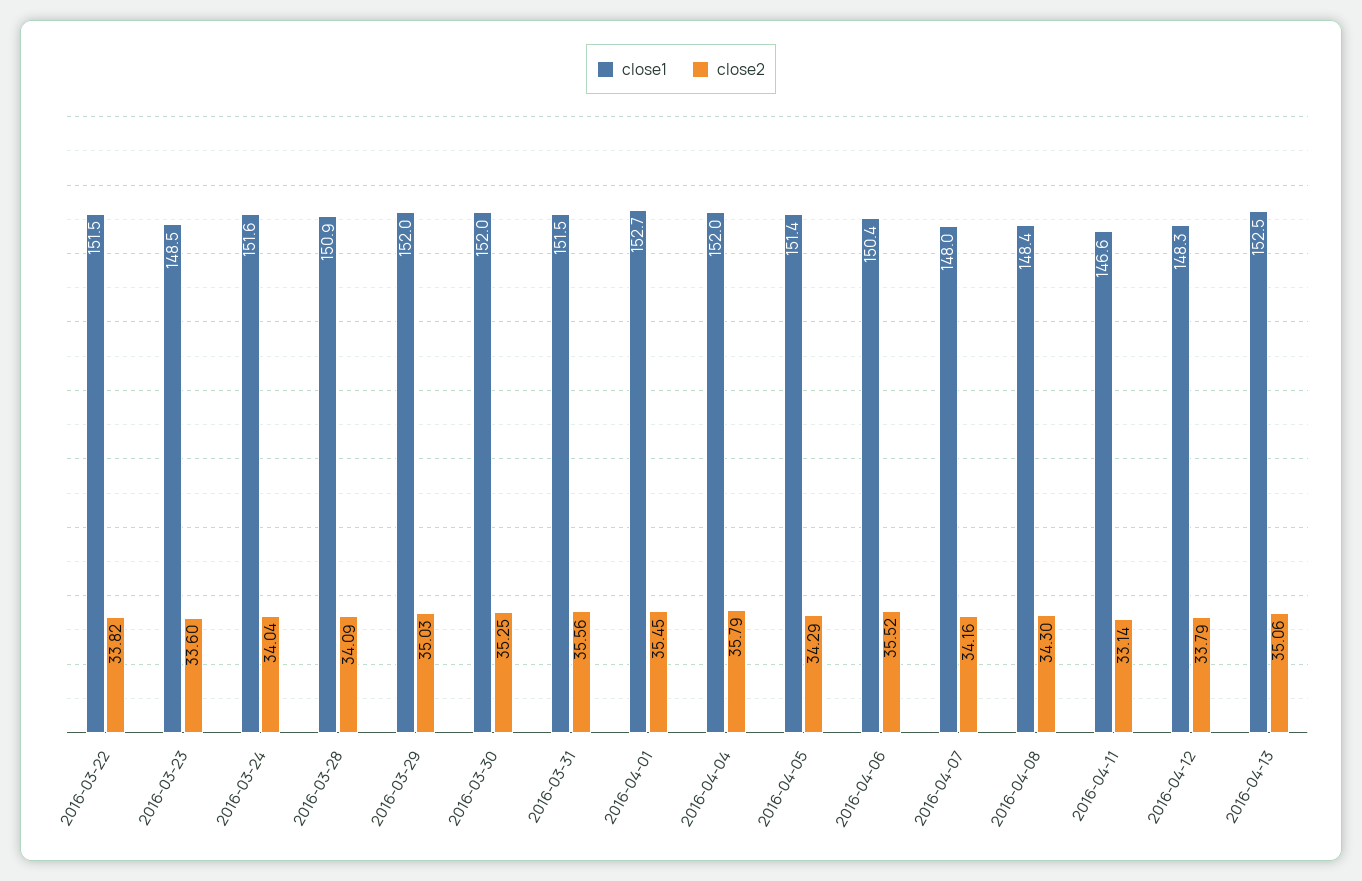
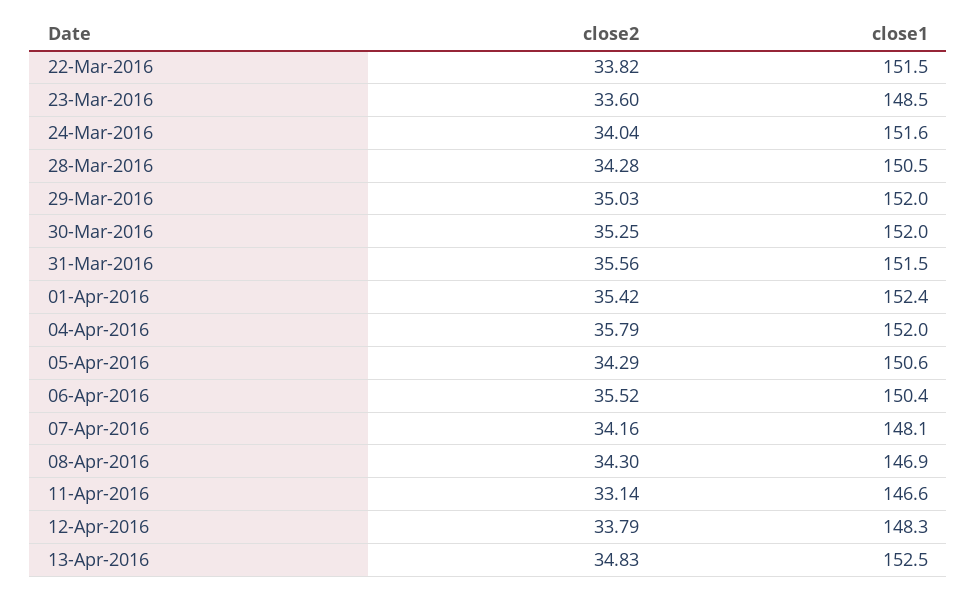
close1, 2016-03-28: 150.9 -> 150.5
close2, 2016-03-28: 34.09 -> 34.28
close1, 2016-04-01: 152.7 -> 152.4
close2, 2016-04-01: 35.45 -> 35.42
close1, 2016-04-05: 151.4 -> 150.6
close1, 2016-04-07: 148 -> 148.1
close1, 2016-04-08: 148.4 -> 146.9
close2, 2016-04-13: 35.06 -> 34.83

